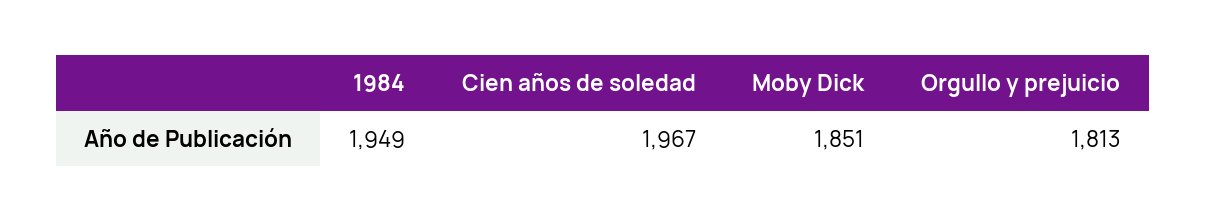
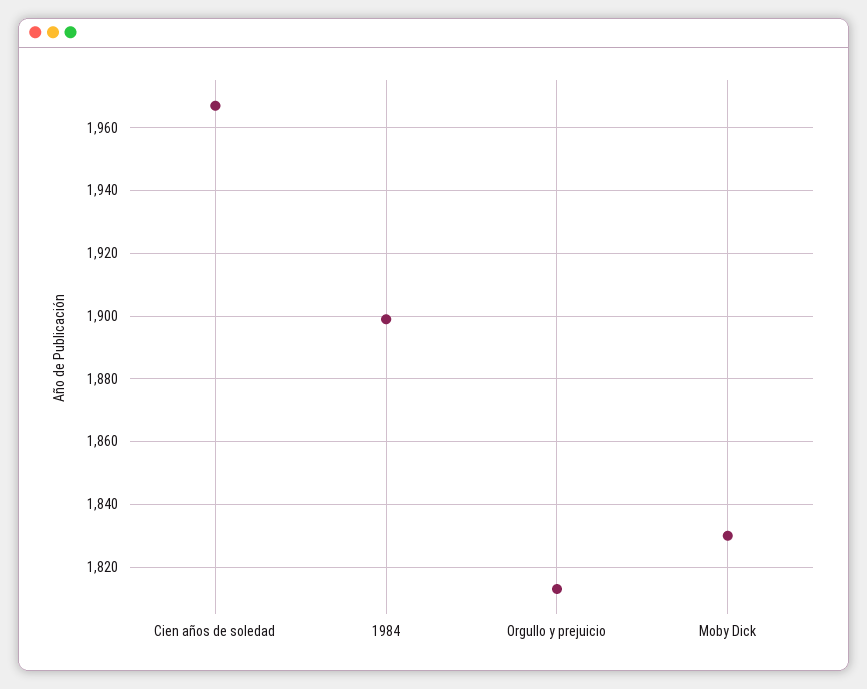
1984: 1949 -> 1900
Moby Dick: 1851 -> 1830

